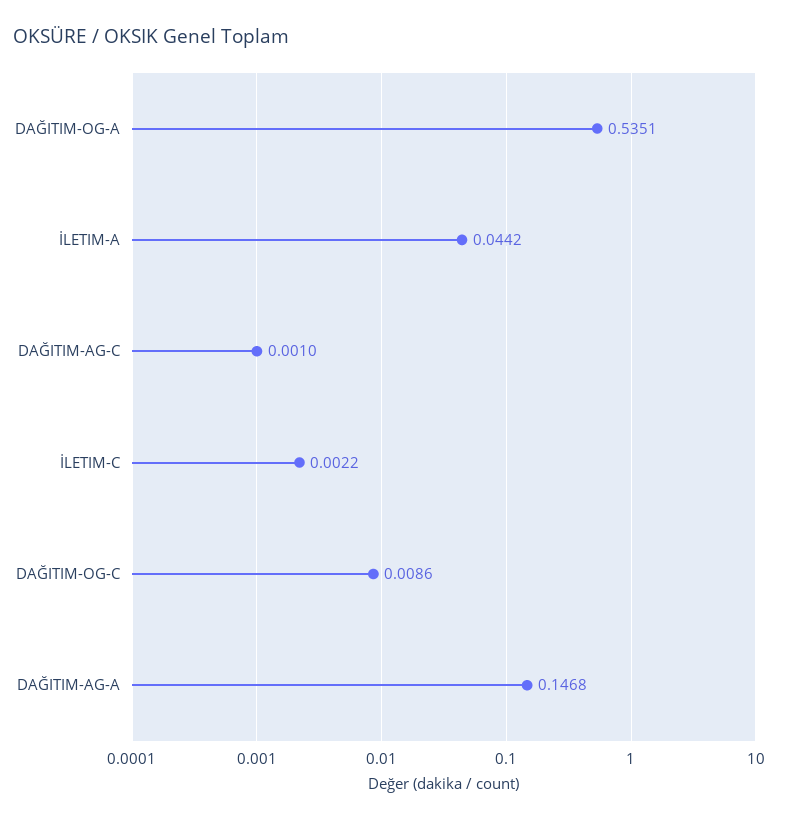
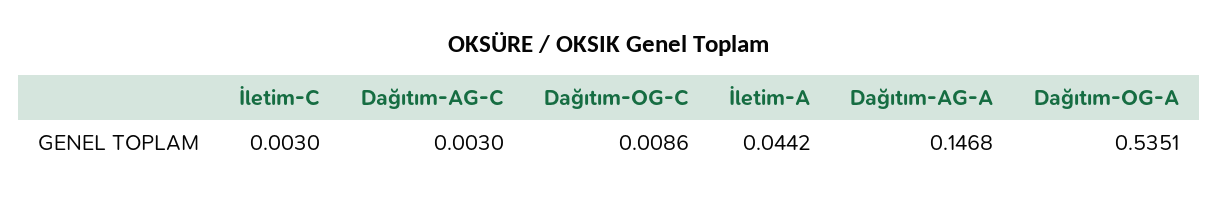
DAĞITIM-AG-C: 0.001 -> 0.003
İLETIM-C: 0.0022 -> 0.003

